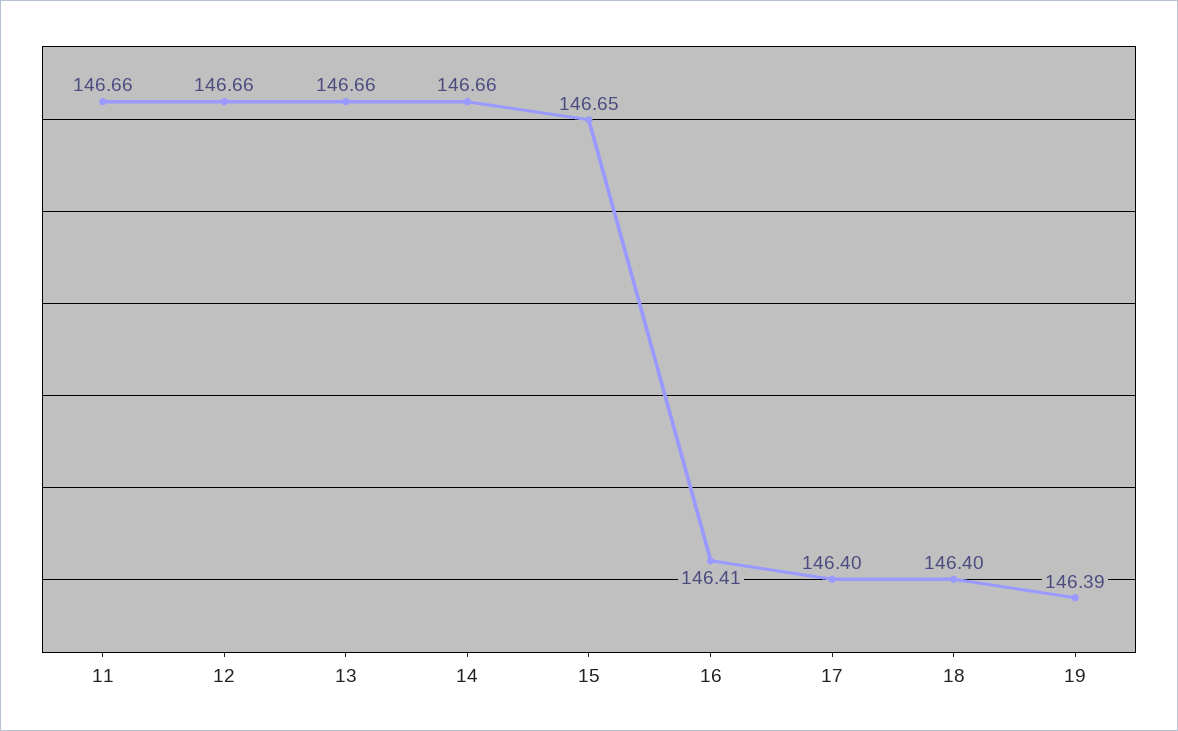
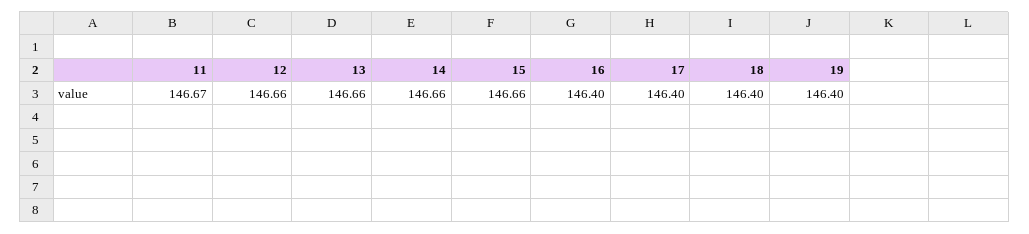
11: 146.66 -> 146.67
15: 146.65 -> 146.66
16: 146.41 -> 146.4
19: 146.39 -> 146.4

